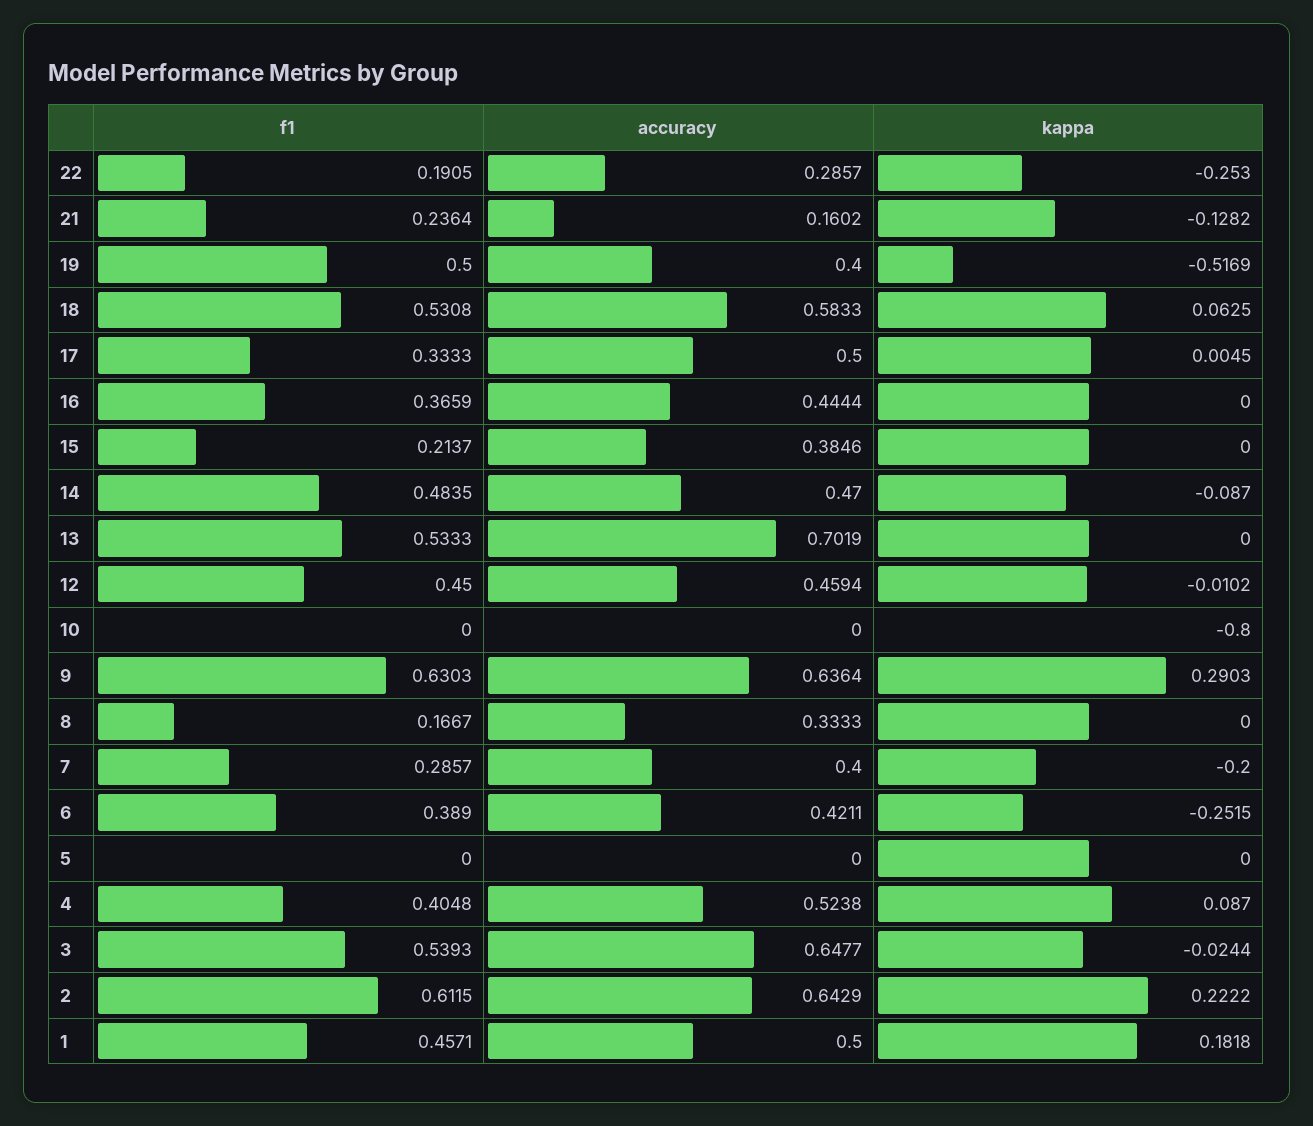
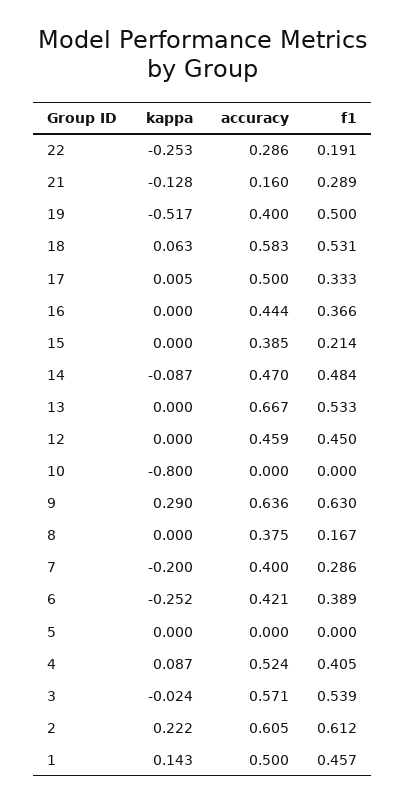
f1, 21: 0.2364 -> 0.289
accuracy, 13: 0.7019 -> 0.667
kappa, 12: -0.0102 -> 0
accuracy, 8: 0.3333 -> 0.375
accuracy, 3: 0.6477 -> 0.571
accuracy, 2: 0.6429 -> 0.605
kappa, 1: 0.1818 -> 0.143

